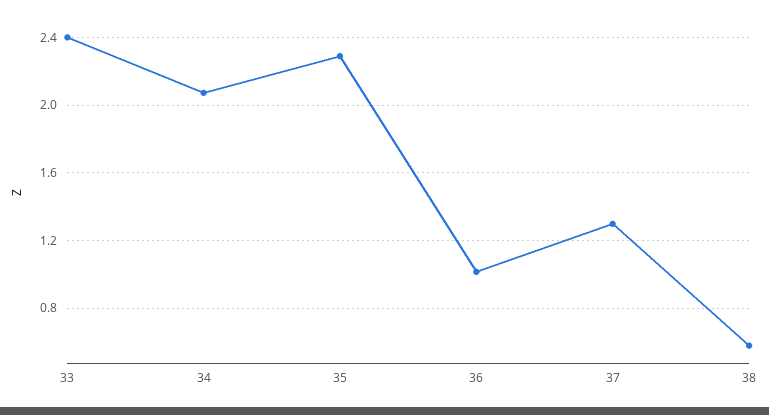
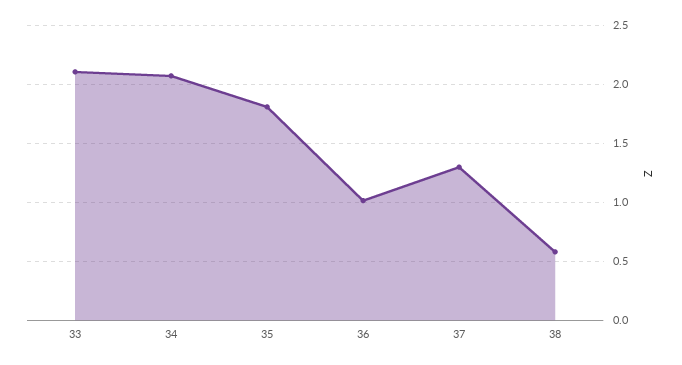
33: 2.4 -> 2.1
35: 2.3 -> 1.8

